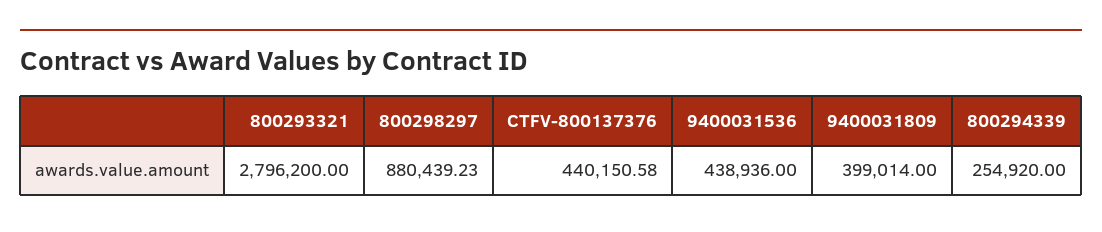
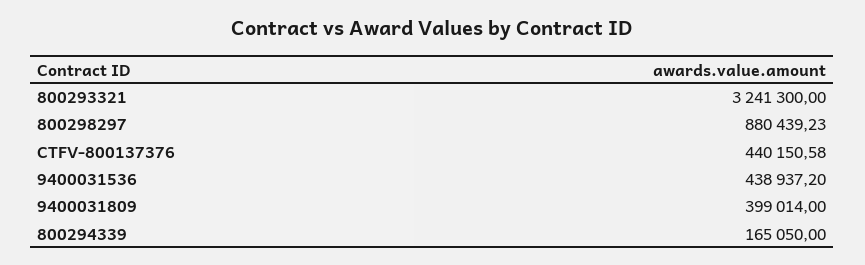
800293321: 2796200 -> 3241300
9400031536: 438936 -> 438937.2
800294339: 254920 -> 165050

